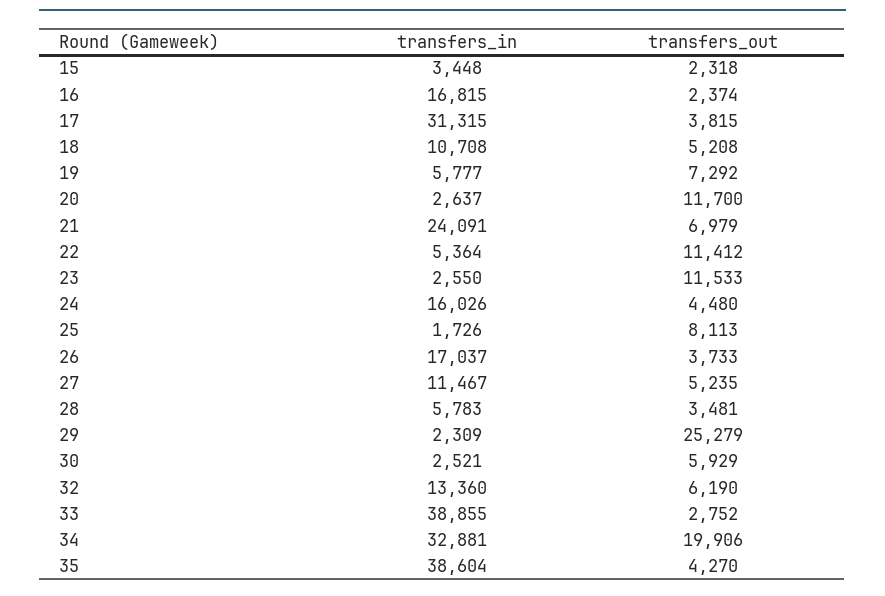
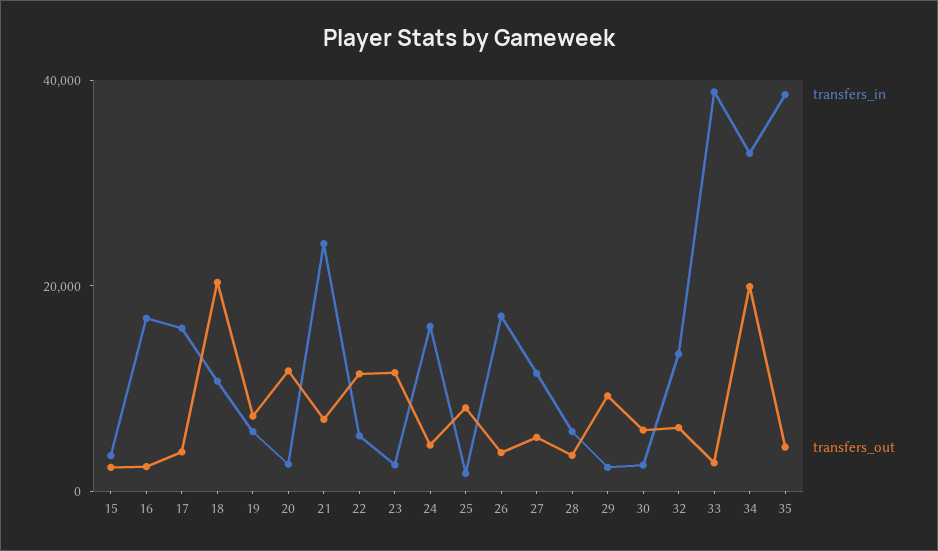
transfers_in, 17: 31315 -> 15000
transfers_out, 18: 5208 -> 20000
transfers_out, 29: 25279 -> 10000

